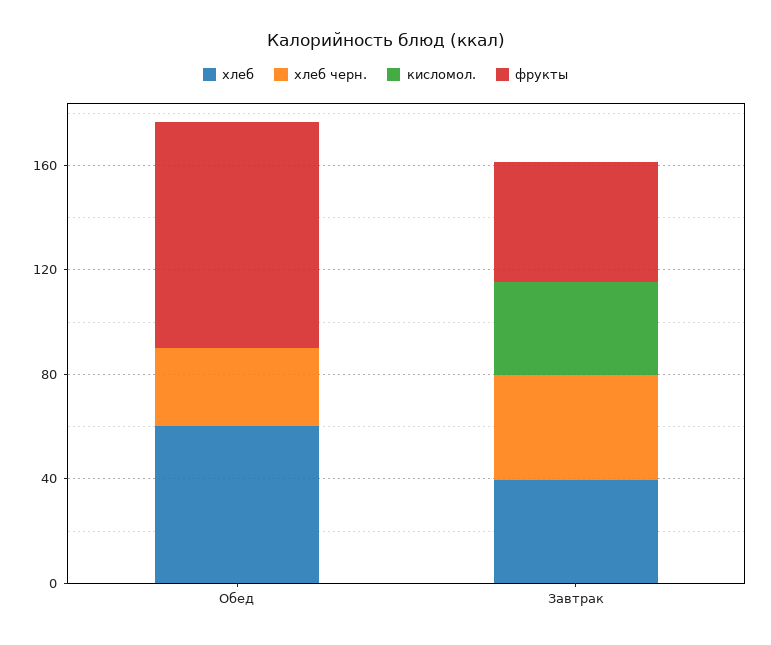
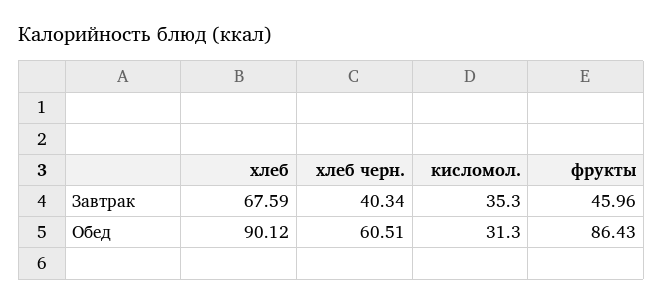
хлеб, Обед: 60 -> 90.12
хлеб черн., Обед: 30 -> 60.51
кисломол., Обед: 0 -> 31.3
хлеб, Завтрак: 40 -> 67.59

